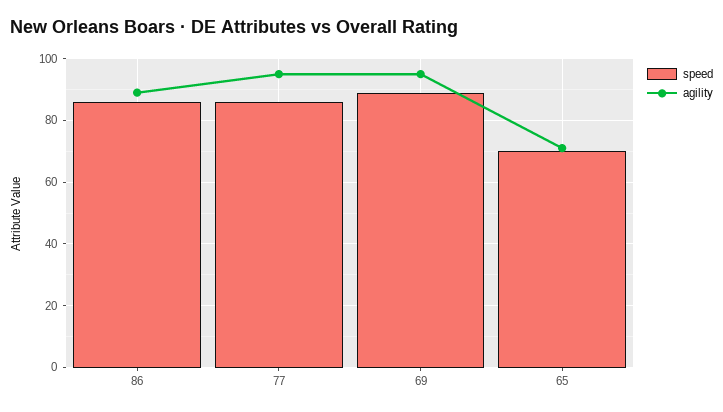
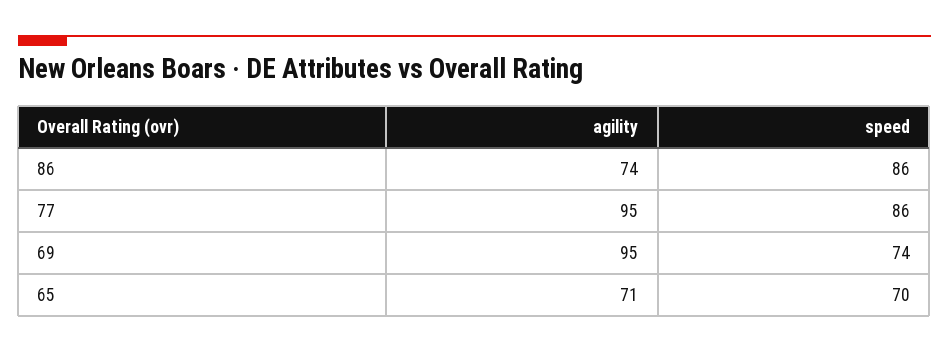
agility, 86: 90 -> 74
speed, 69: 90 -> 74

